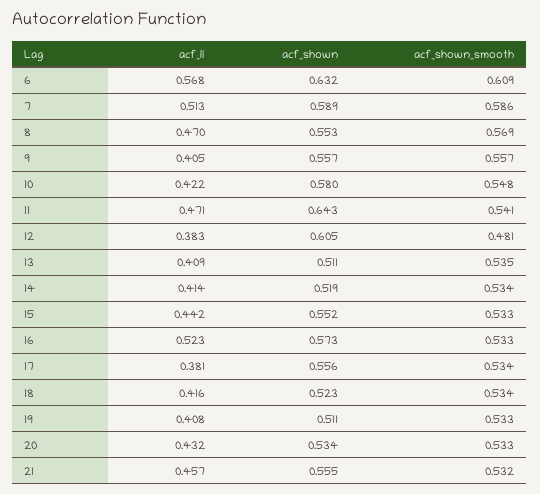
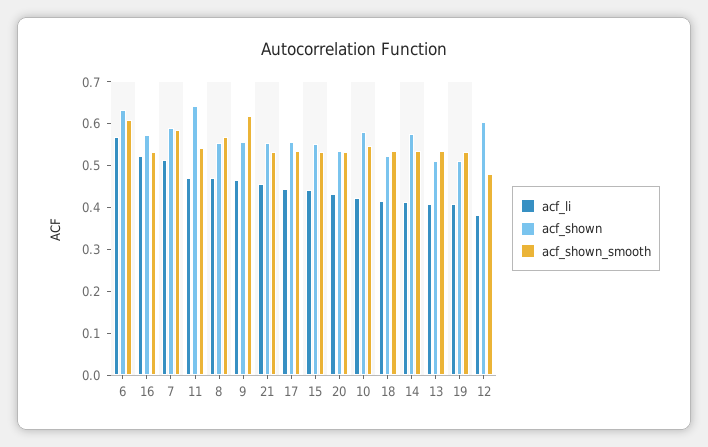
acf_li, 9: 0.405 -> 0.46
acf_shown_smooth, 9: 0.557 -> 0.62
acf_shown, 14: 0.519 -> 0.58
acf_li, 17: 0.381 -> 0.44

